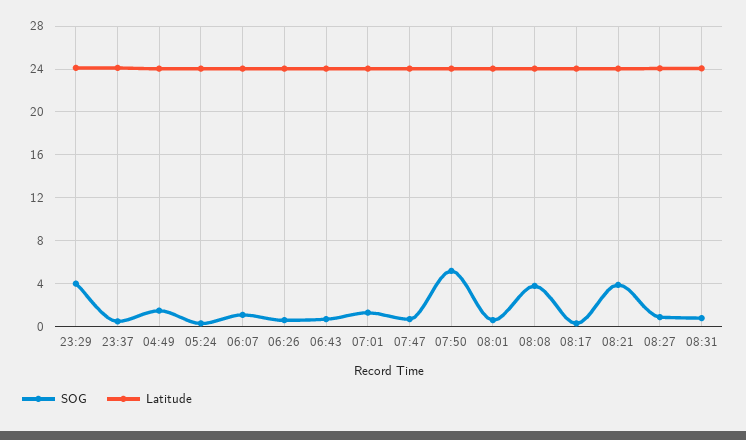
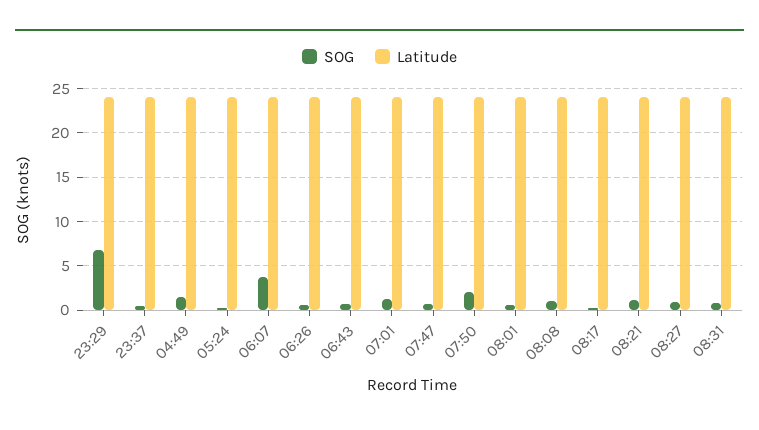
SOG, 23:29: 4 -> 7
SOG, 06:07: 1 -> 4
SOG, 07:50: 5 -> 2
SOG, 08:08: 4 -> 1
SOG, 08:21: 4 -> 1

